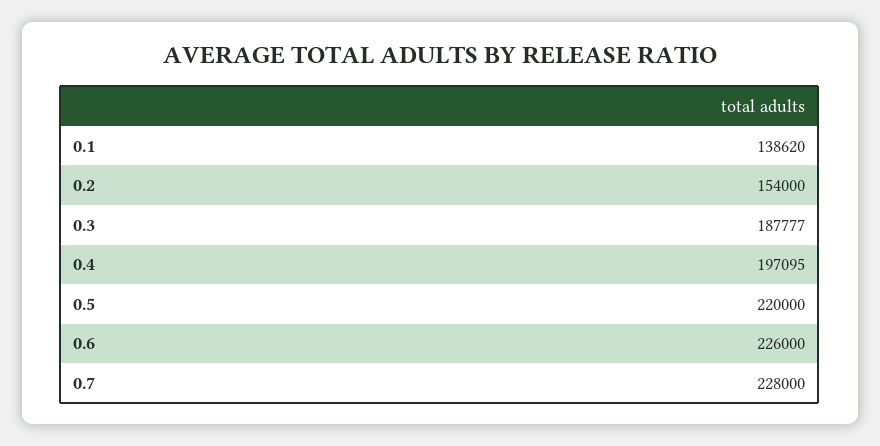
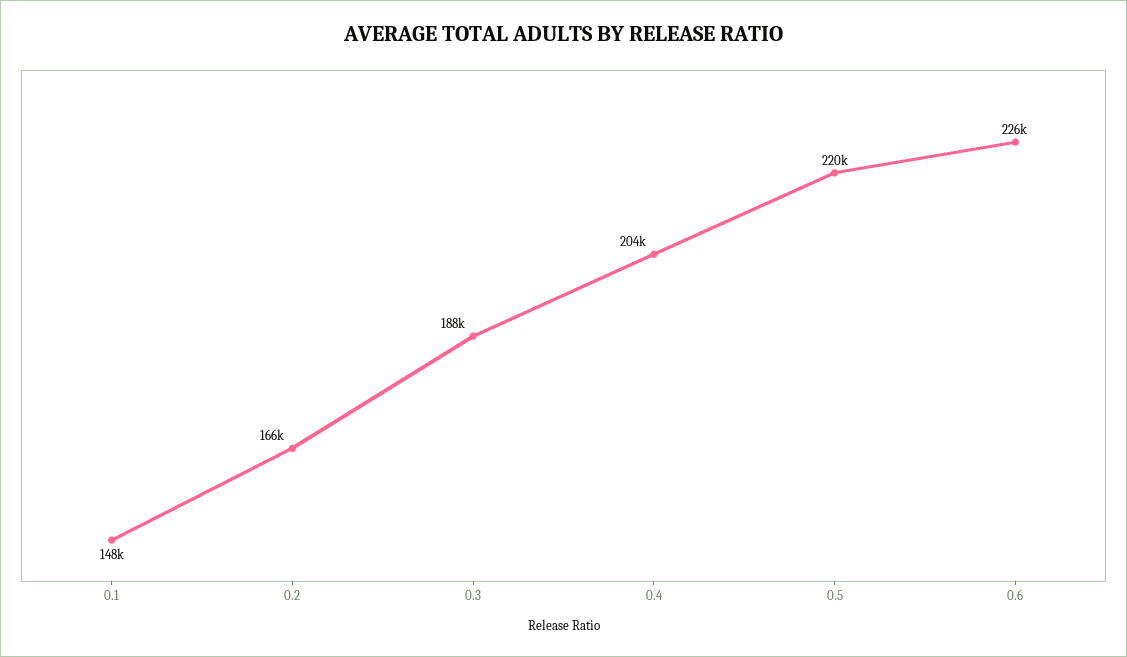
0.1: 138620 -> 148000
0.2: 154000 -> 166000
0.4: 197095 -> 204000
0.7: 228000 -> none

